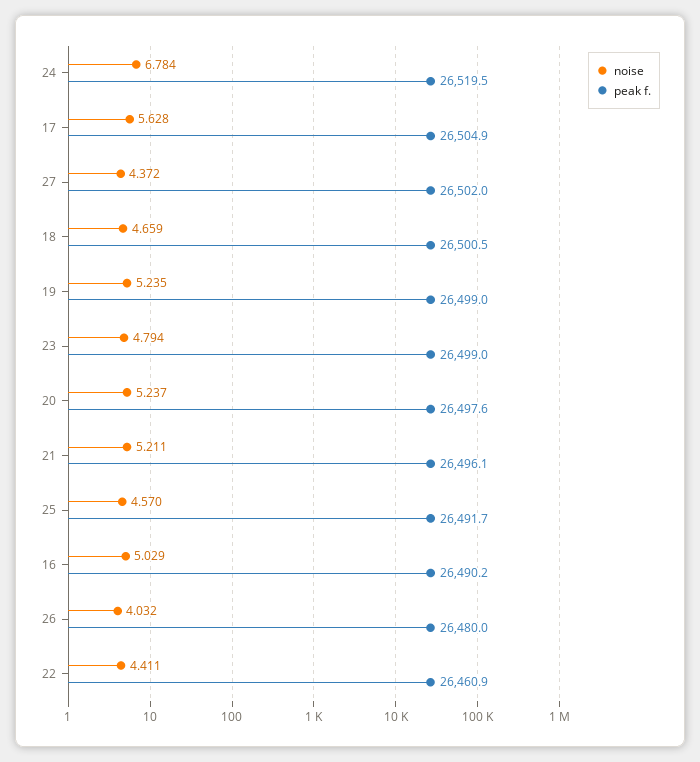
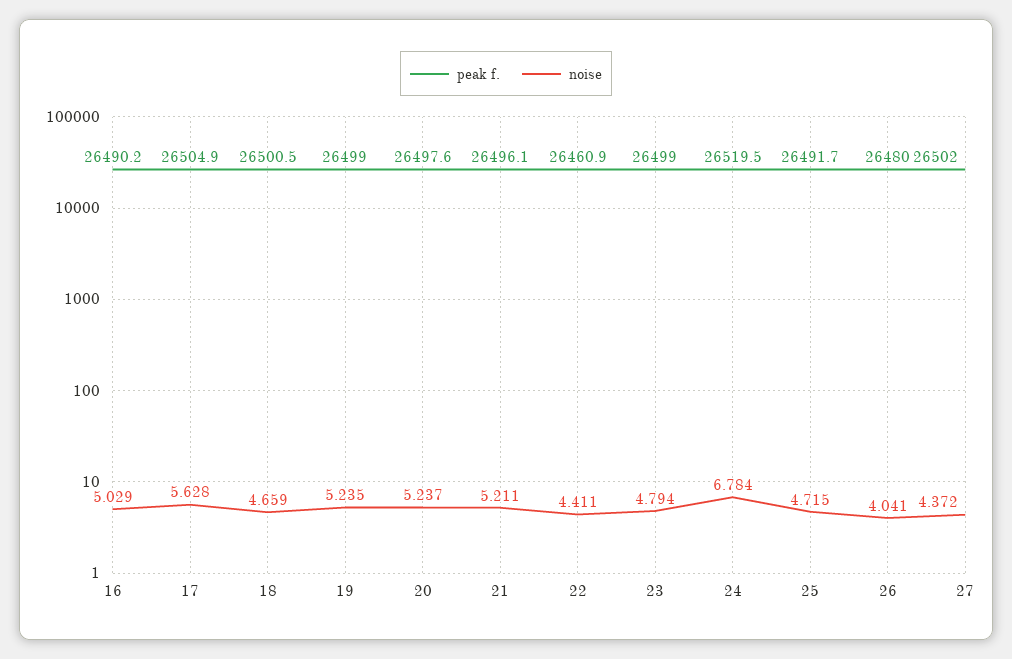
noise, 25: 4.57 -> 4.715
noise, 26: 4.032 -> 4.041

